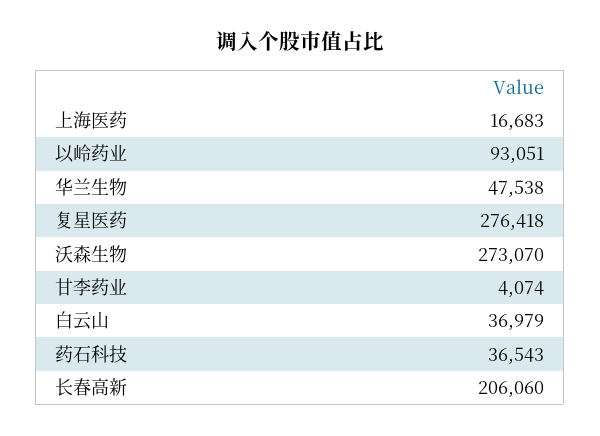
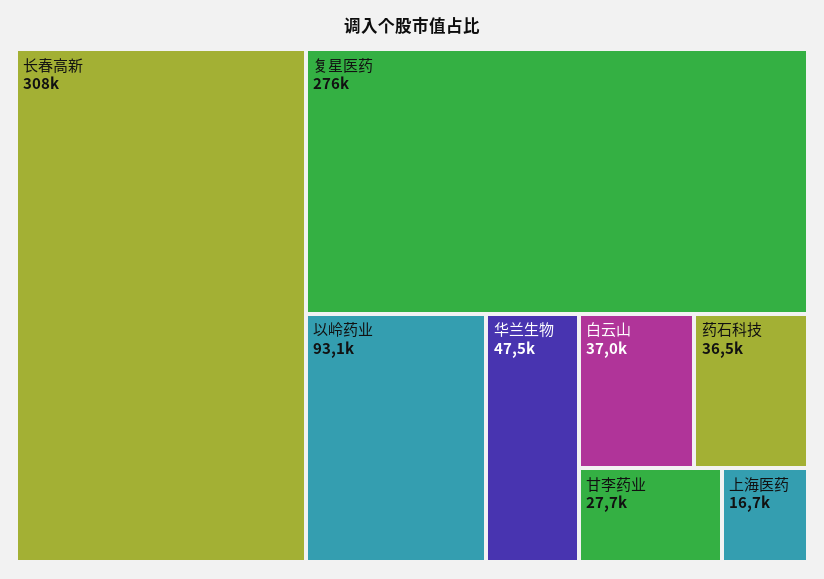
沃森生物: 273070 -> none
甘李药业: 4074 -> 27700
长春高新: 206060 -> 308000

